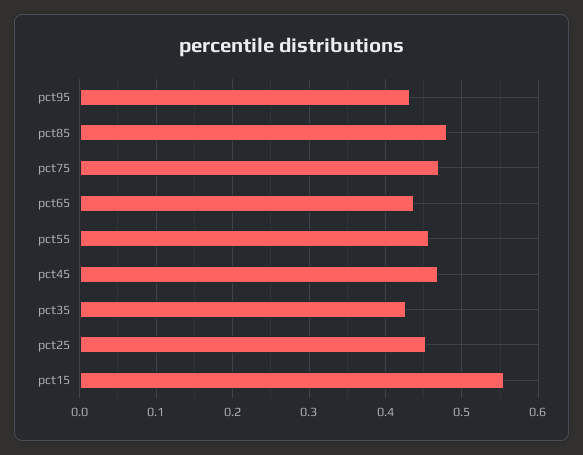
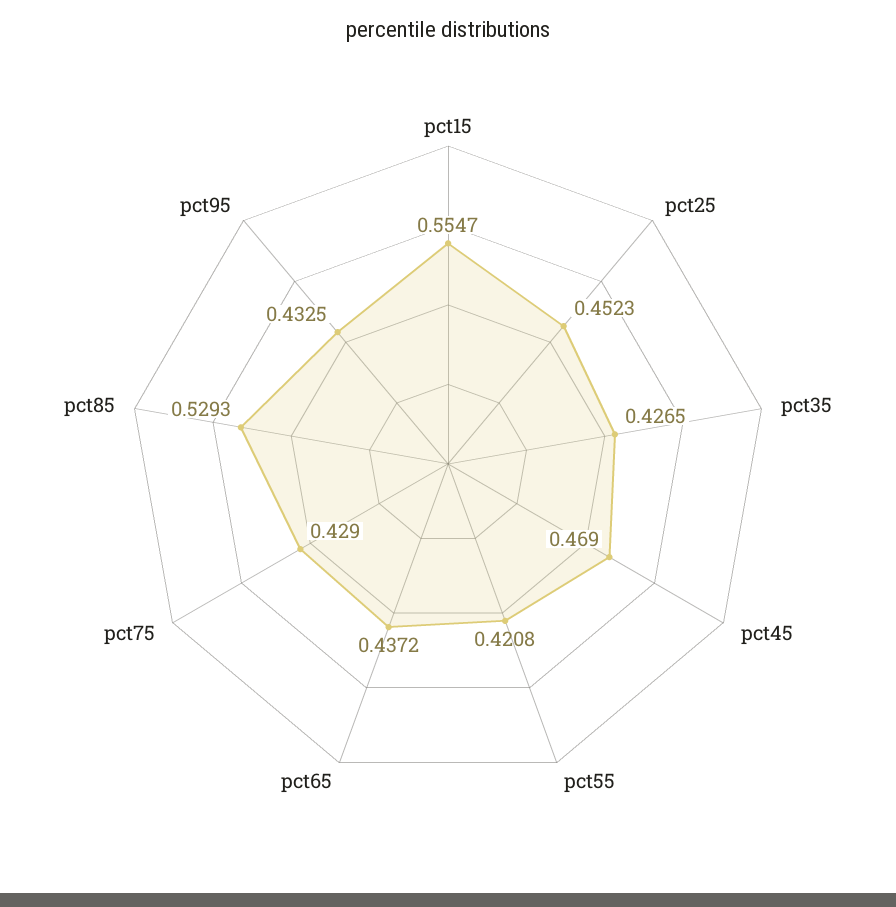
pct85: 0.48 -> 0.5293
pct75: 0.47 -> 0.429
pct55: 0.46 -> 0.4208

